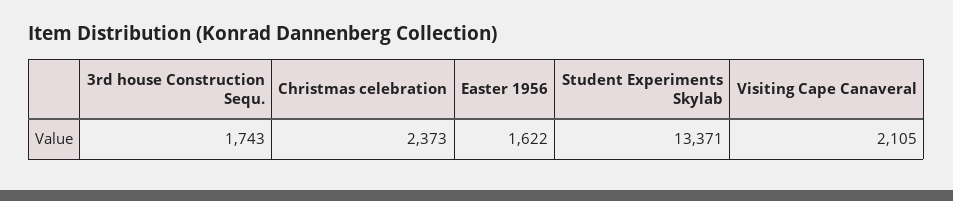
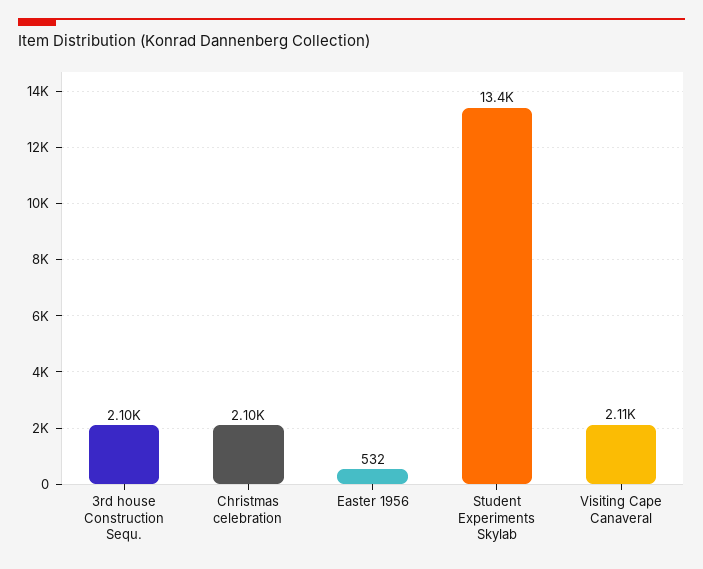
3rd house Construction Sequ.: 1743 -> 2100
Christmas celebration: 2373 -> 2100
Easter 1956: 1622 -> 532

